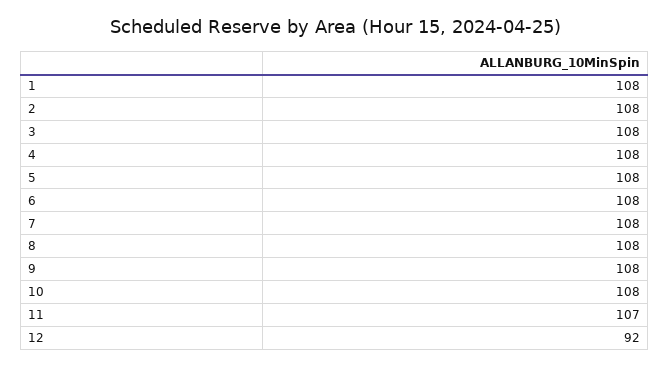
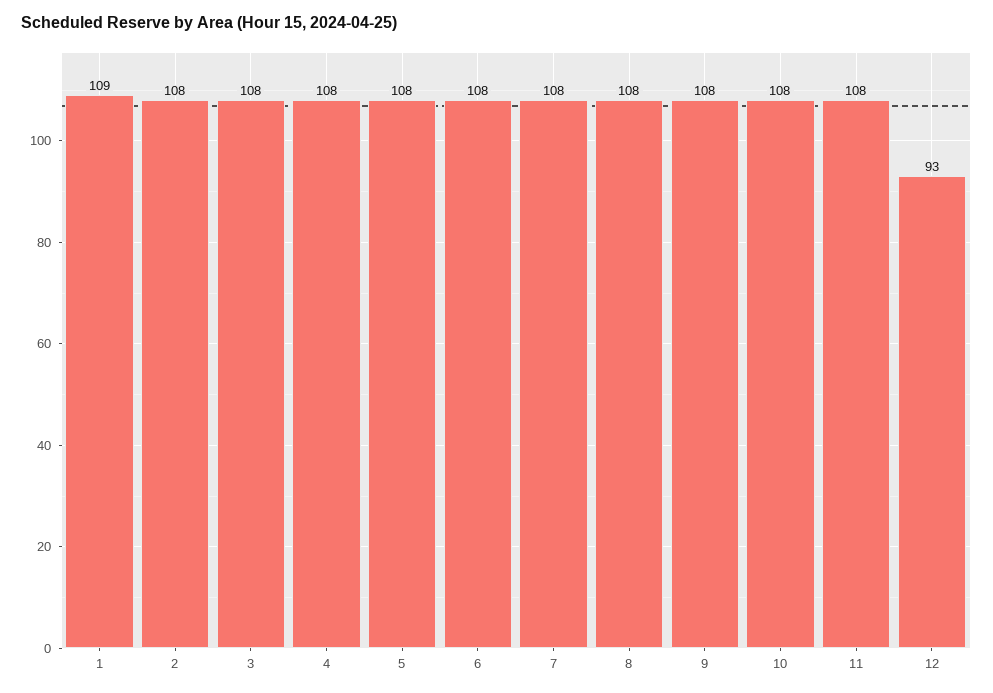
1: 108 -> 109
11: 107 -> 108
12: 92 -> 93

